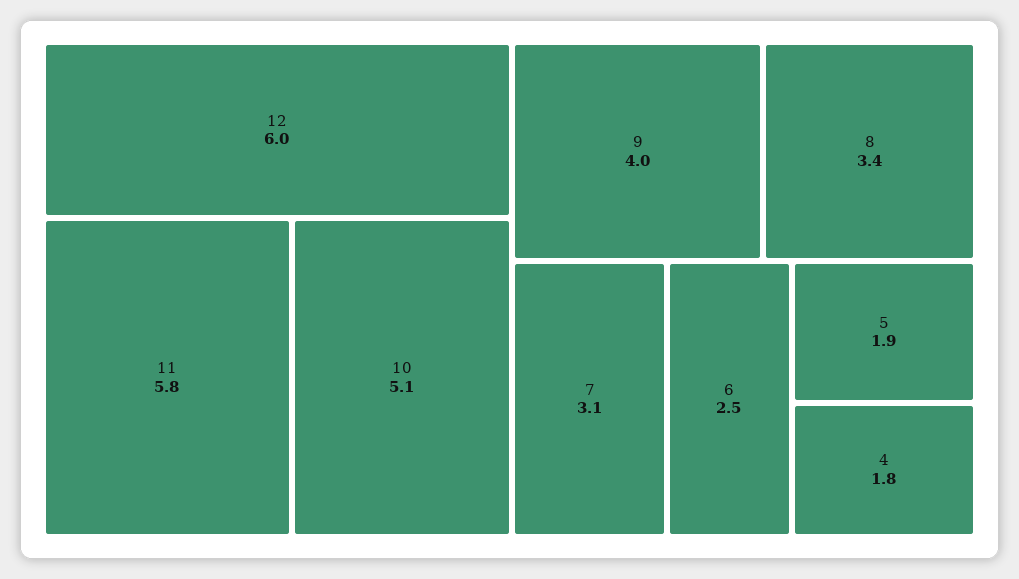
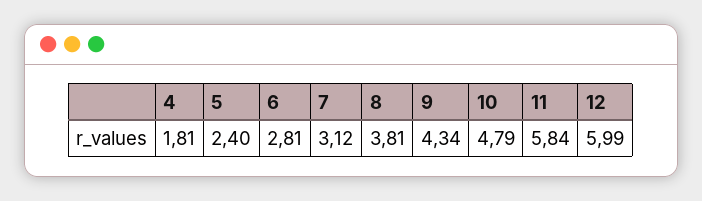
10: 5.1 -> 4.79
9: 4 -> 4.34
8: 3.4 -> 3.81
6: 2.5 -> 2.81
5: 1.9 -> 2.4

